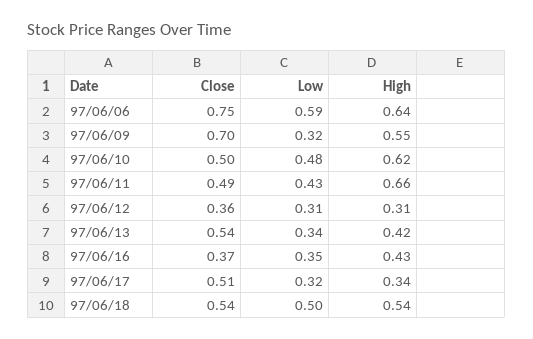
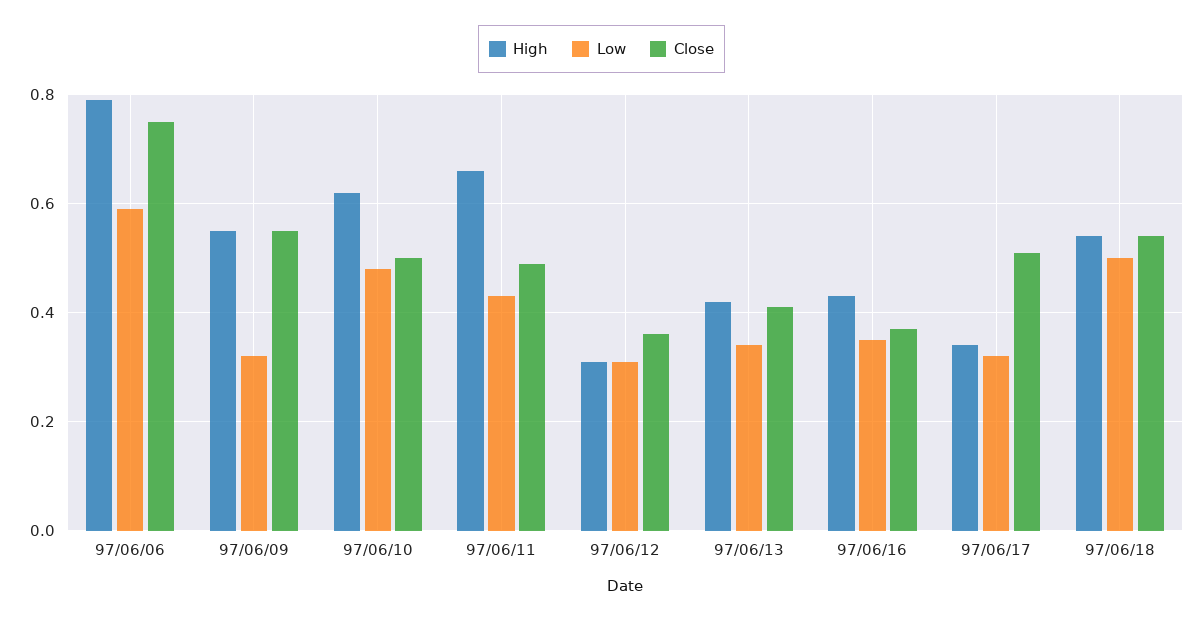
High, 97/06/06: 0.64 -> 0.8
Close, 97/06/09: 0.7 -> 0.55
Close, 97/06/13: 0.54 -> 0.4

